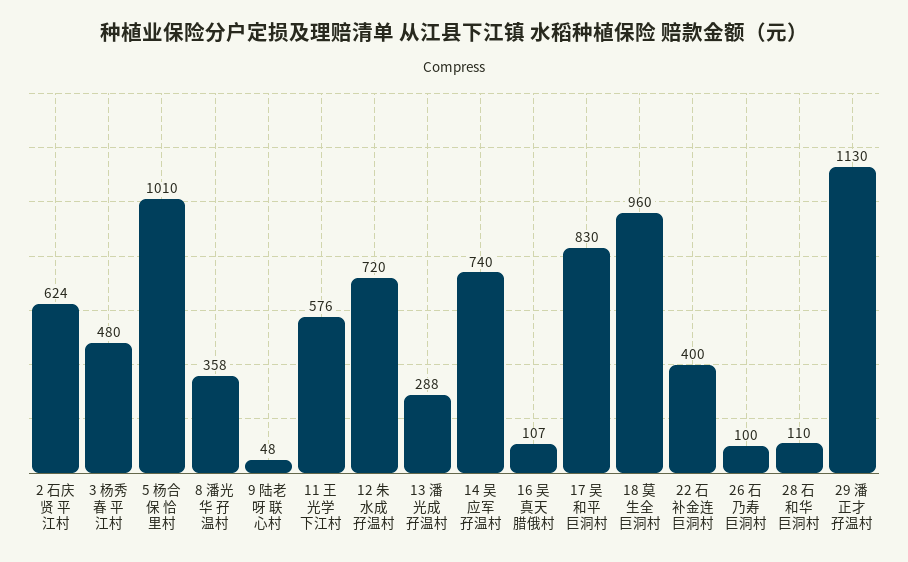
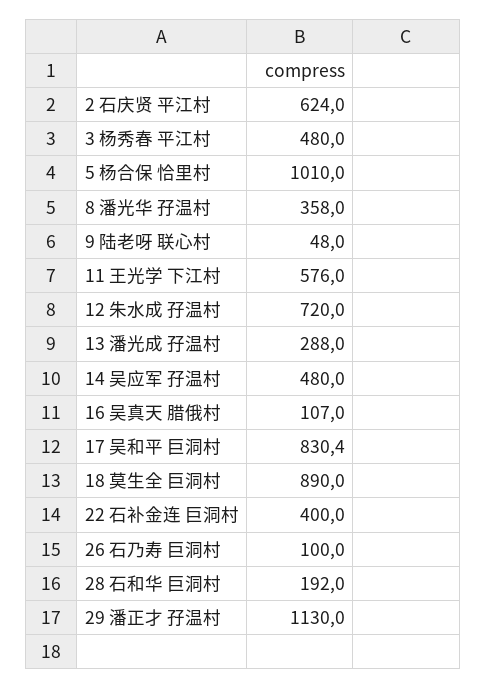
14 吴应军 孖温村: 740 -> 480
18 莫生全 巨洞村: 960 -> 890
28 石和华 巨洞村: 110 -> 192

